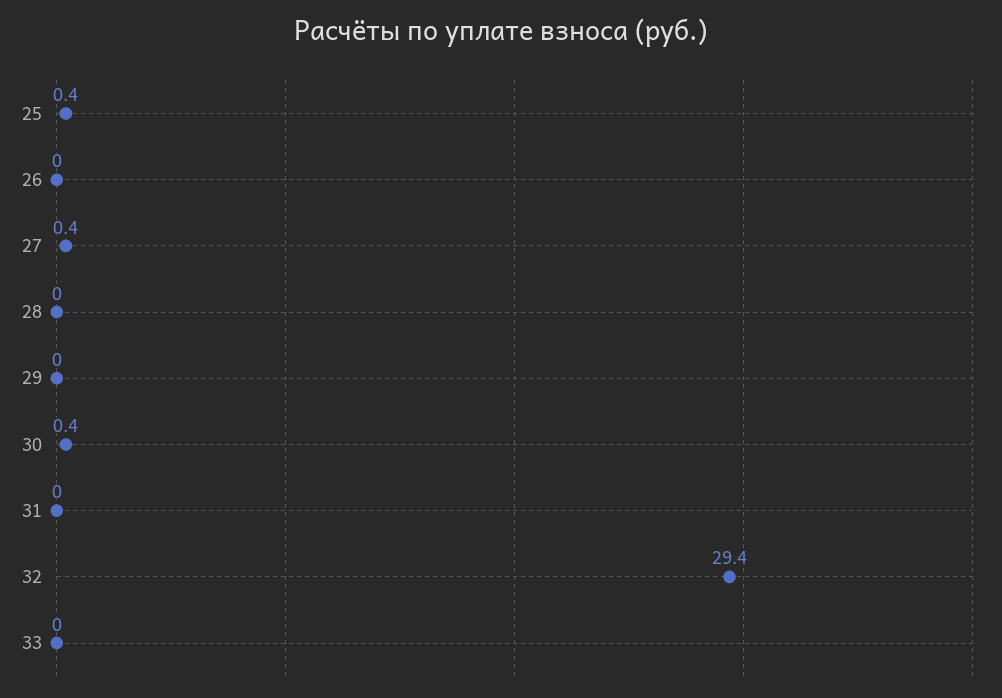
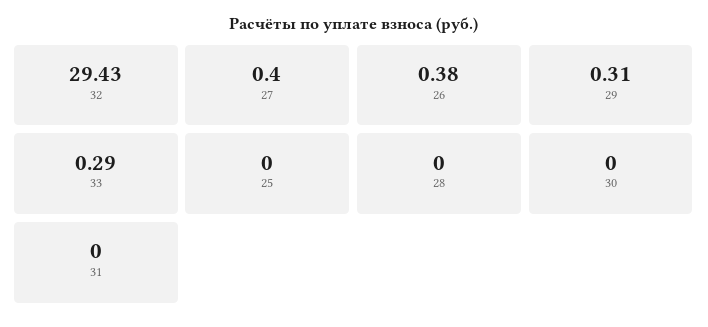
25: 0.4 -> 0
26: 0 -> 0.38
29: 0 -> 0.31
30: 0.4 -> 0
33: 0 -> 0.29

